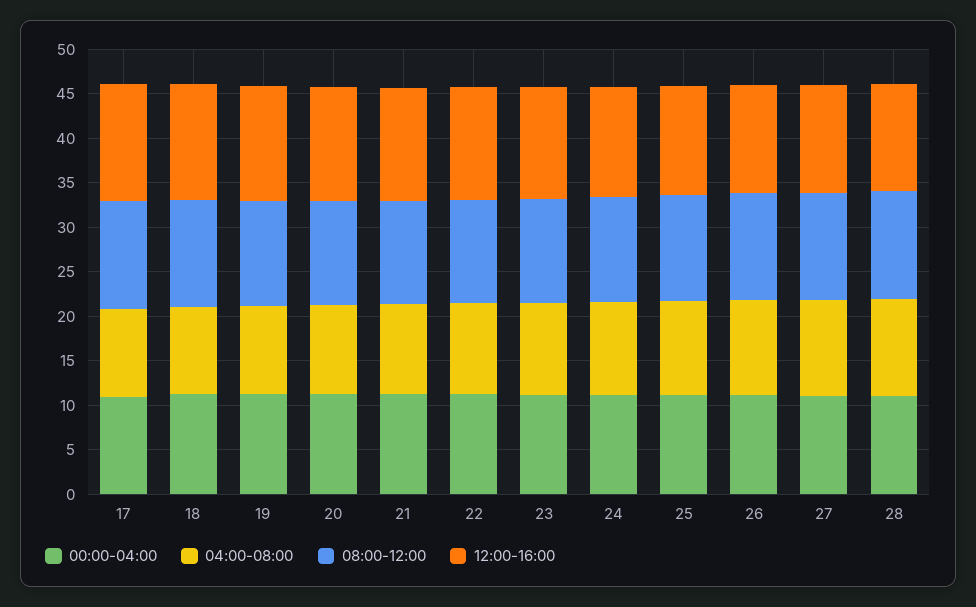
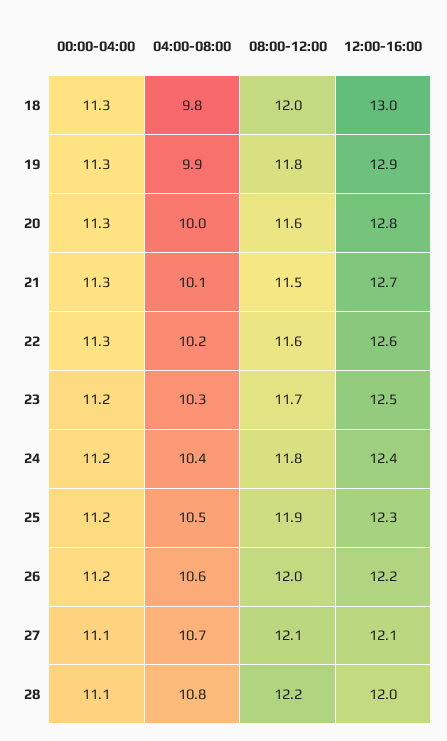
00:00-04:00, 17: 11 -> none
04:00-08:00, 17: 10 -> none
08:00-12:00, 17: 12 -> none
12:00-16:00, 17: 13 -> none

